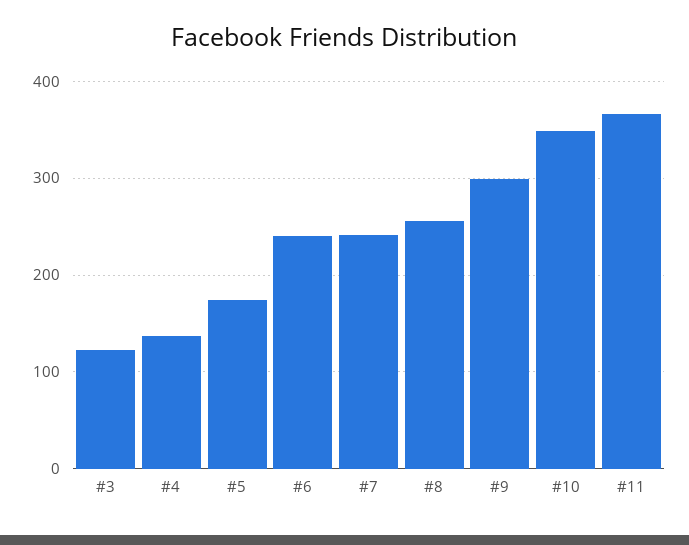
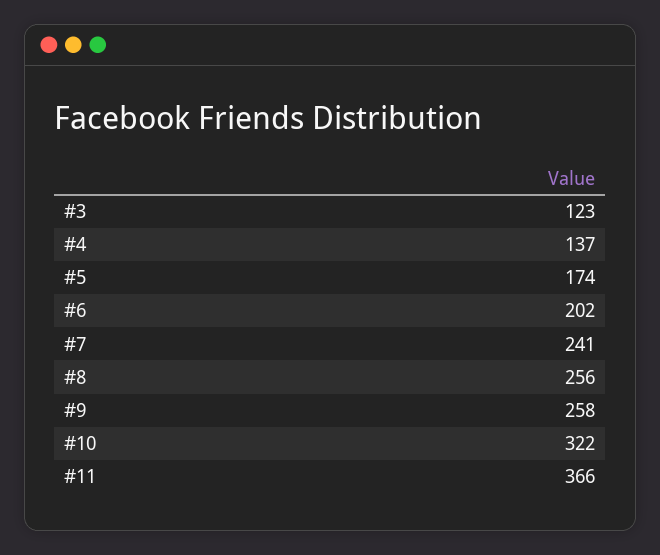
#6: 240 -> 202
#9: 300 -> 258
#10: 350 -> 322

